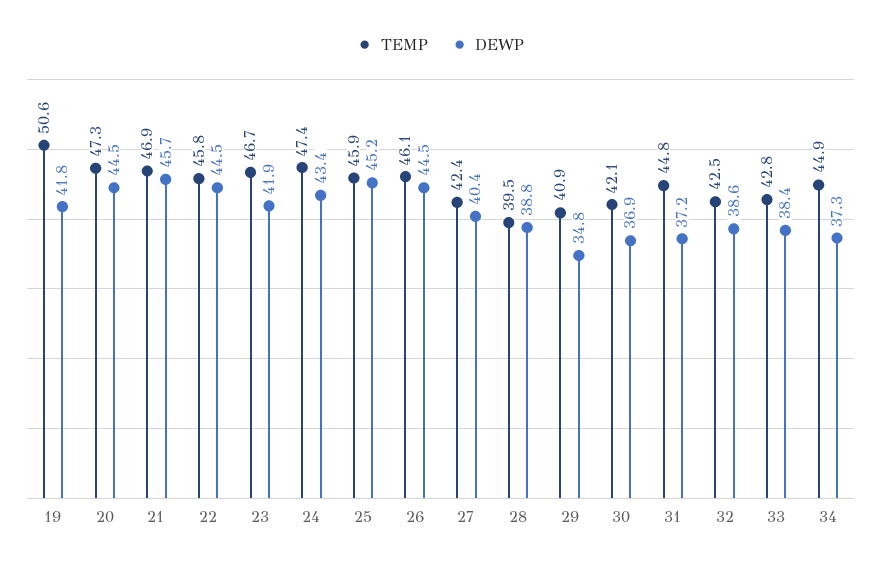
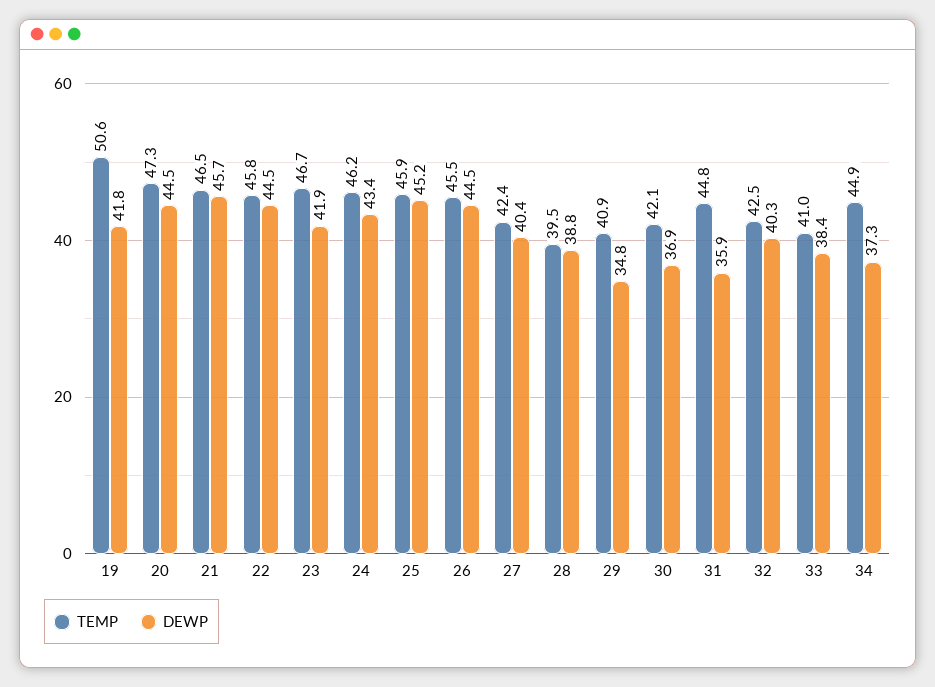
TEMP, 21: 46.9 -> 46.5
TEMP, 24: 47.4 -> 46.2
TEMP, 26: 46.1 -> 45.5
DEWP, 31: 37.2 -> 35.9
DEWP, 32: 38.6 -> 40.3
TEMP, 33: 42.8 -> 41

